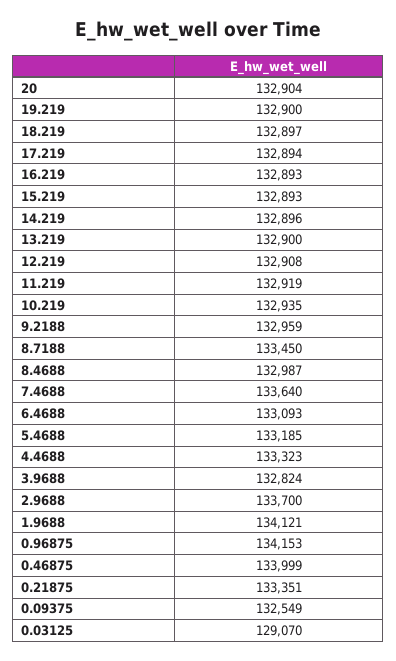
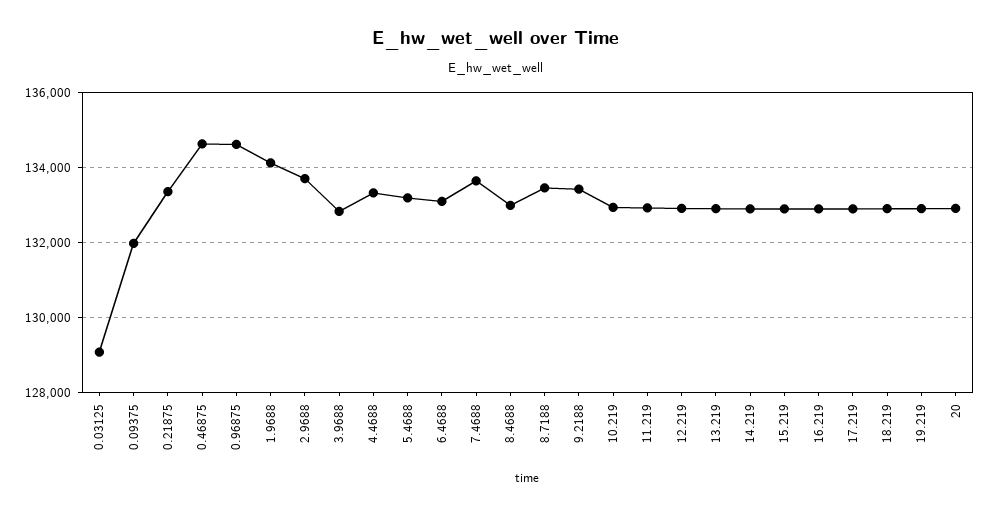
9.2188: 132959 -> 133400
0.96875: 134153 -> 134600
0.46875: 133999 -> 134600
0.09375: 132549 -> 132000

